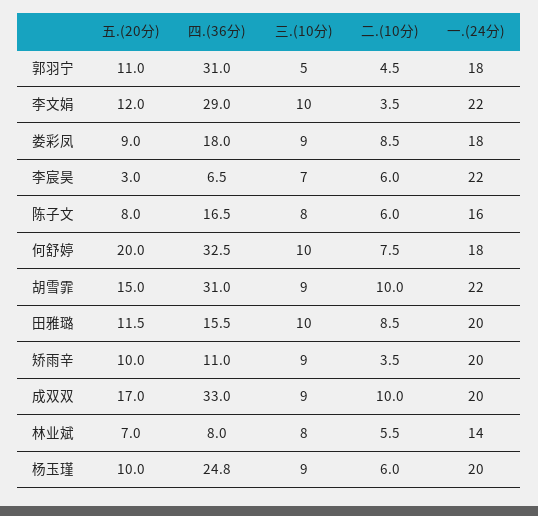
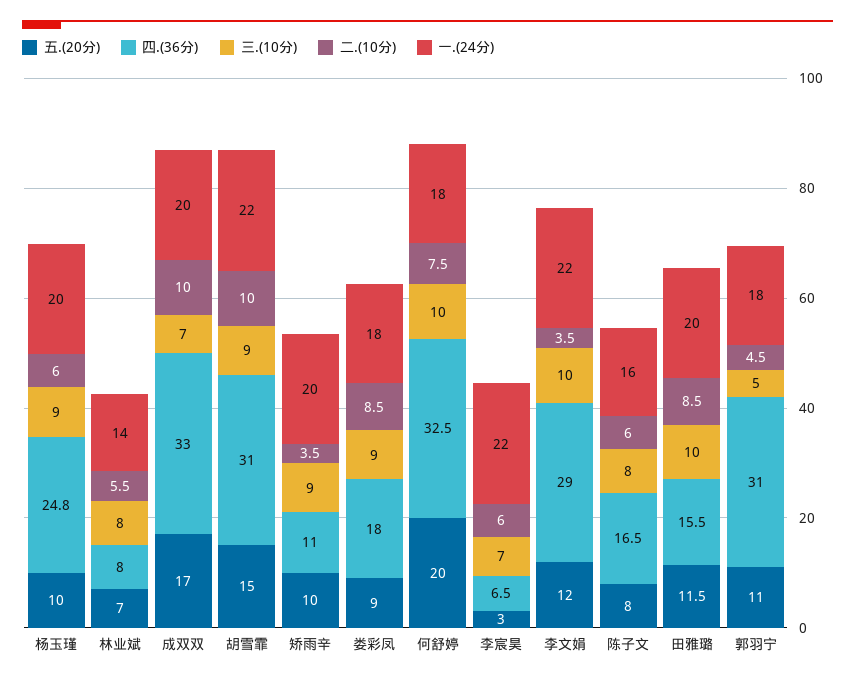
三.(10分), 成双双: 9 -> 7

